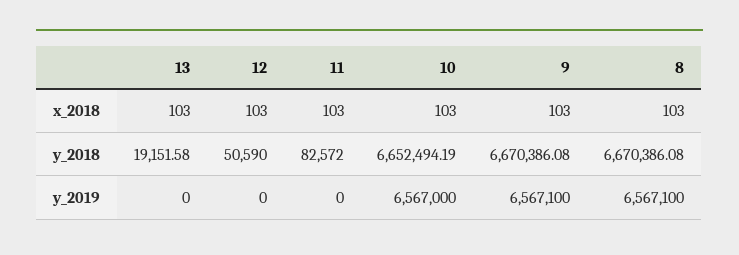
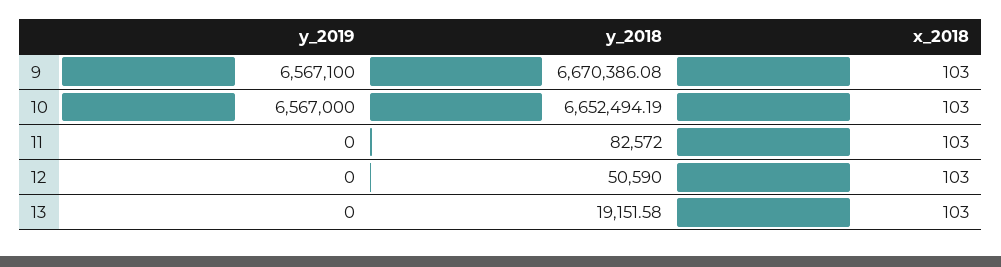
8, x_2018: 103 -> none
8, y_2018: 6670386.08 -> none
8, y_2019: 6567100 -> none

